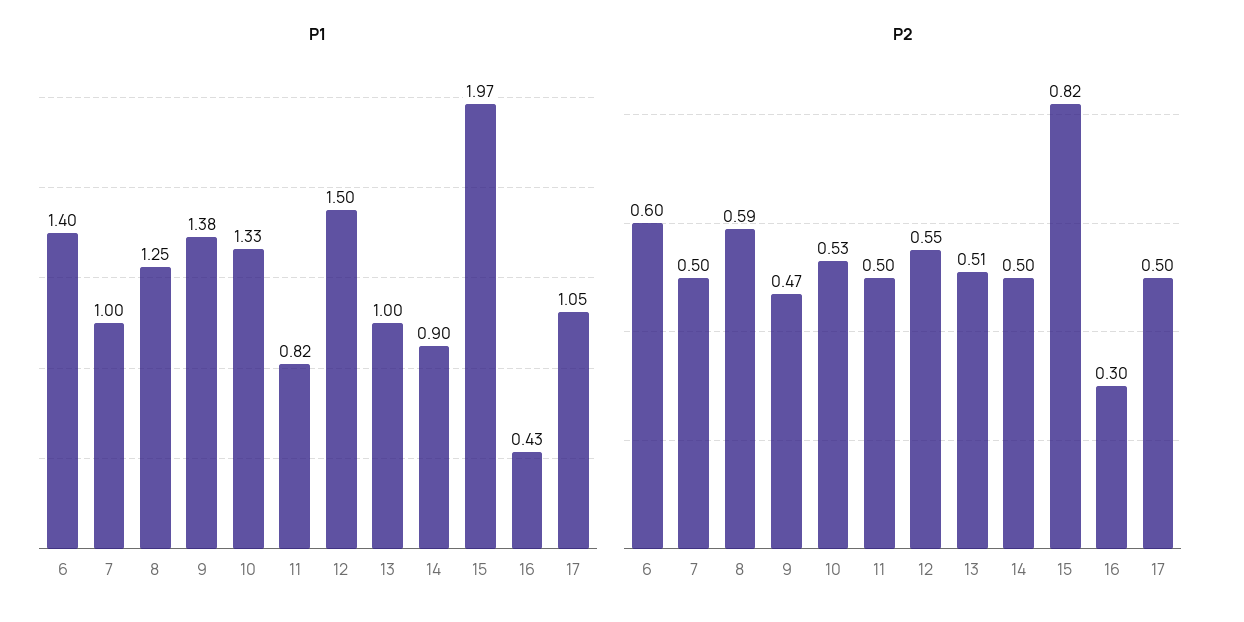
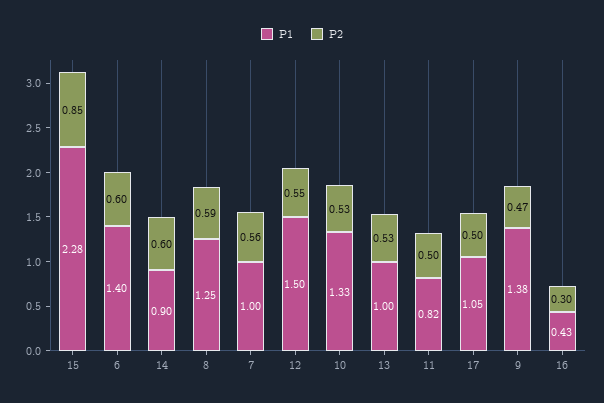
P1, 15: 1.97 -> 2.28
P2, 7: 0.5 -> 0.56
P2, 13: 0.51 -> 0.53
P2, 14: 0.5 -> 0.6
P2, 15: 0.82 -> 0.85

